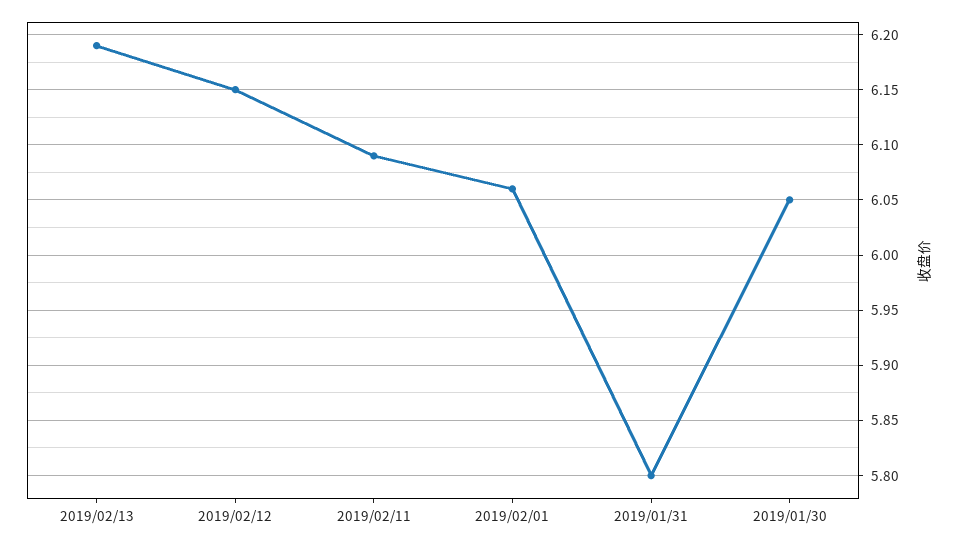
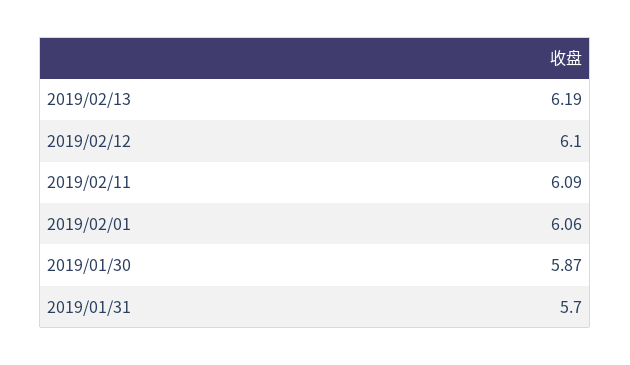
2019/02/12: 6.15 -> 6.1
2019/01/31: 5.8 -> 5.7
2019/01/30: 6.05 -> 5.87

